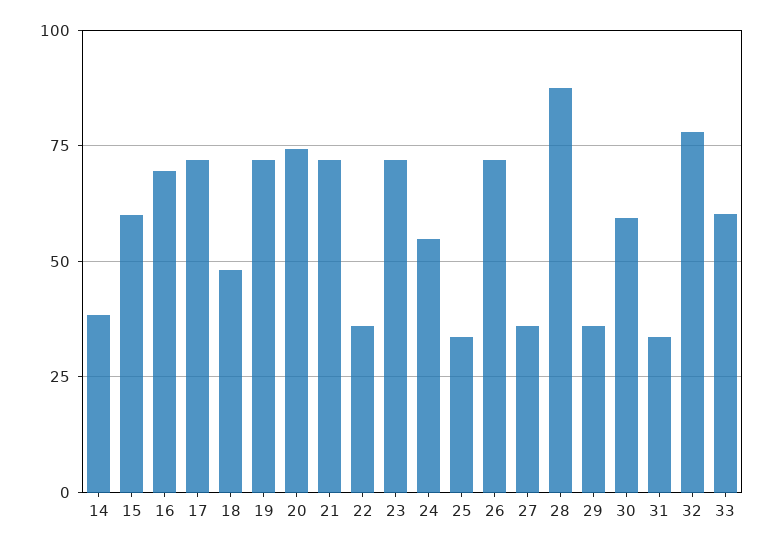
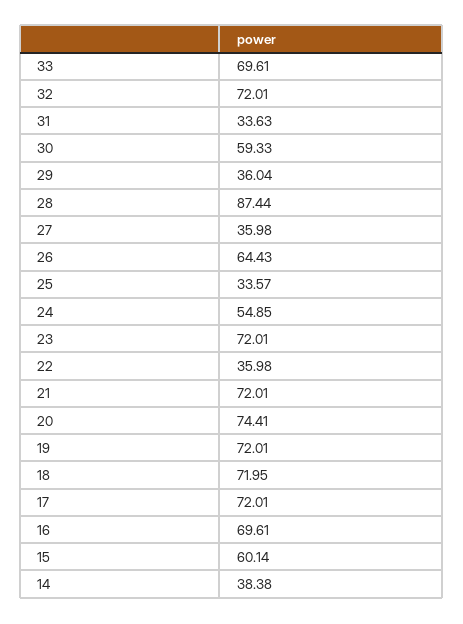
18: 47.5 -> 71.95
26: 72.5 -> 64.43
32: 77.5 -> 72.01
33: 60 -> 69.61

